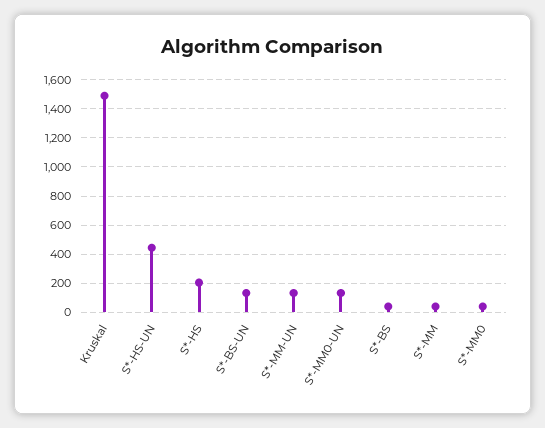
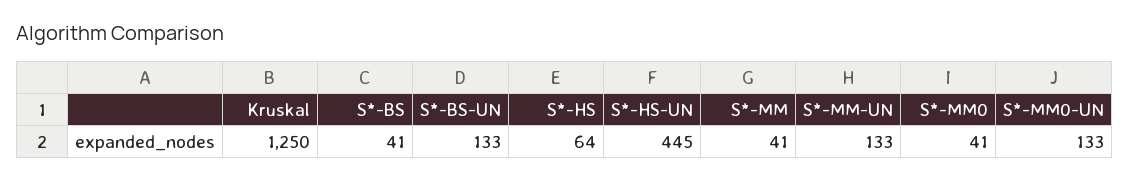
Kruskal: 1500 -> 1250
S*-HS: 200 -> 64

